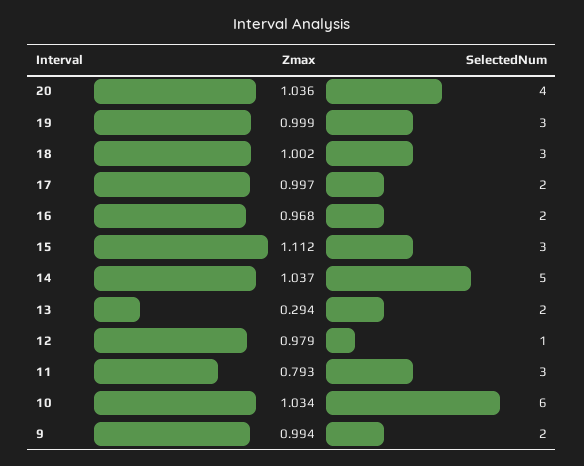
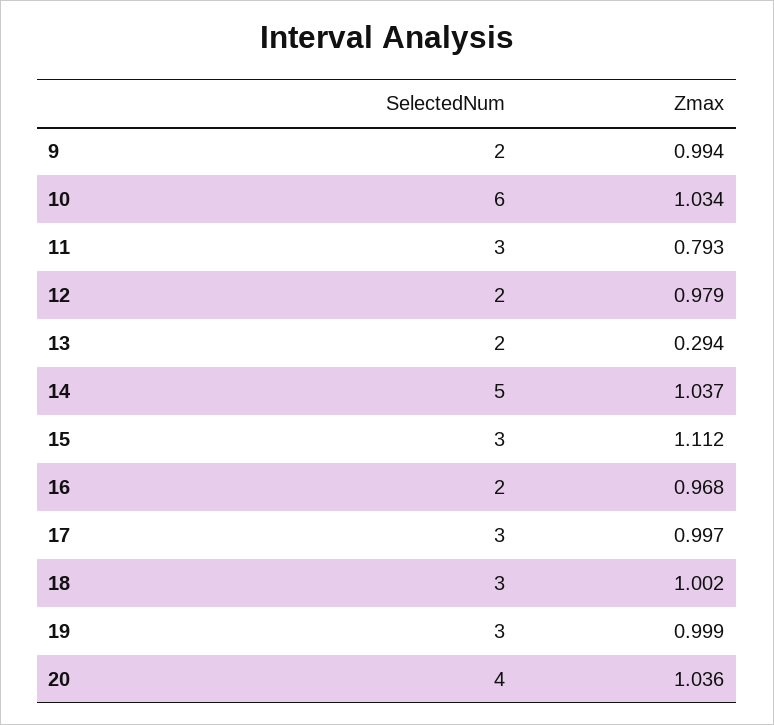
SelectedNum, 17: 2 -> 3
SelectedNum, 12: 1 -> 2

